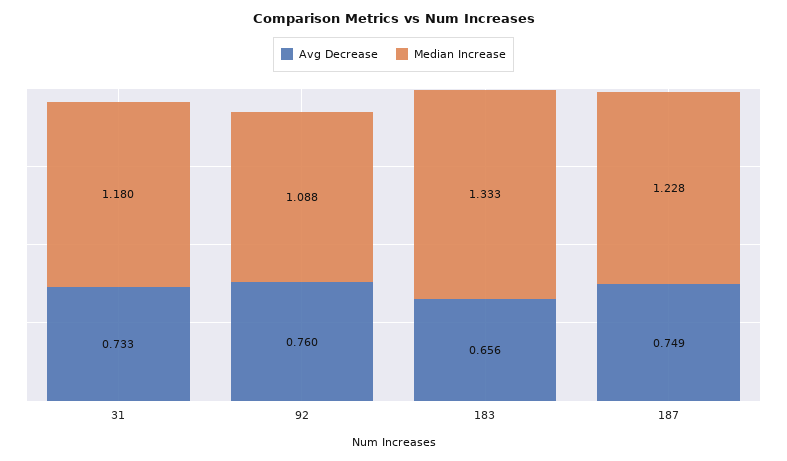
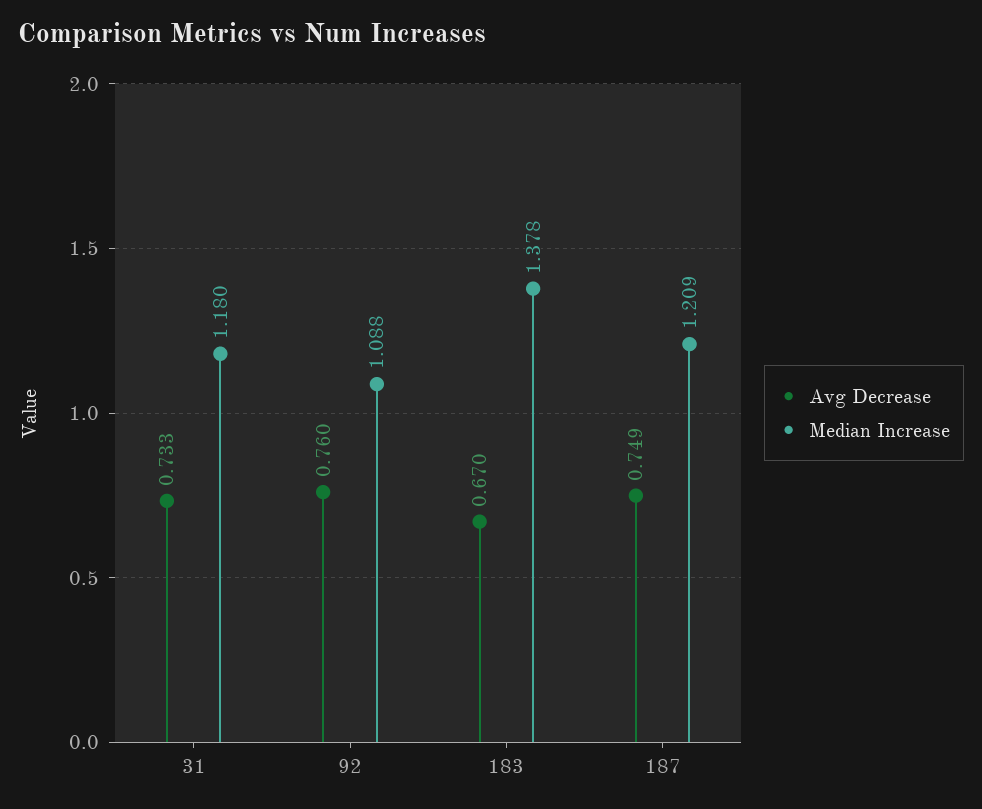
Avg Decrease, 183: 0.656 -> 0.67
Median Increase, 183: 1.333 -> 1.378
Median Increase, 187: 1.228 -> 1.209

